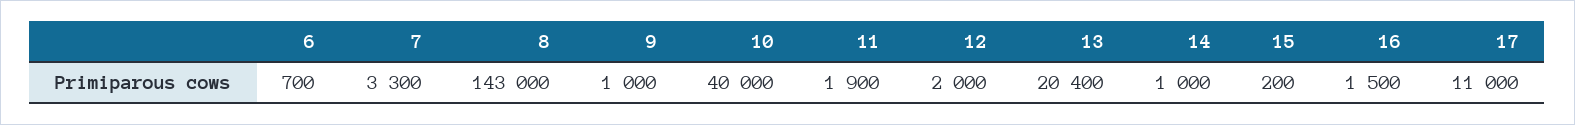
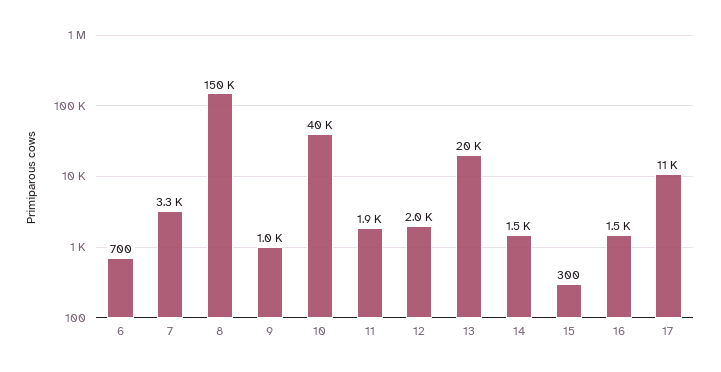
8: 143000 -> 150000
14: 1000 -> 1500
15: 200 -> 300

